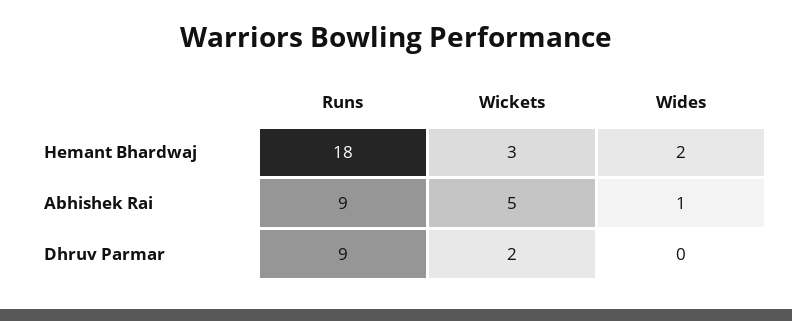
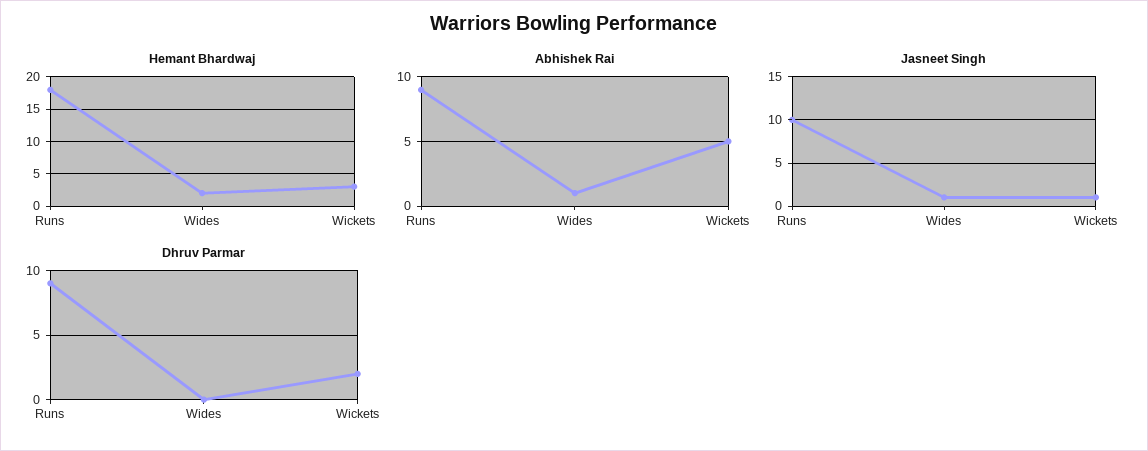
Jasneet Singh, Runs: none -> 10
Jasneet Singh, Wides: none -> 1
Jasneet Singh, Wickets: none -> 1

